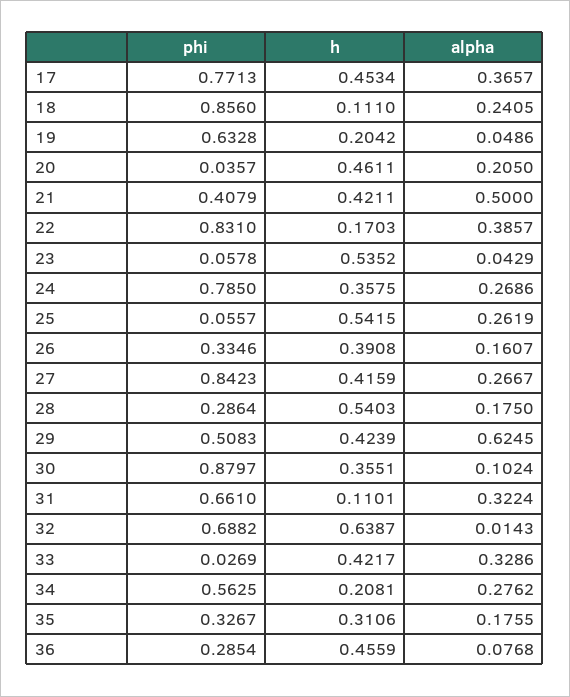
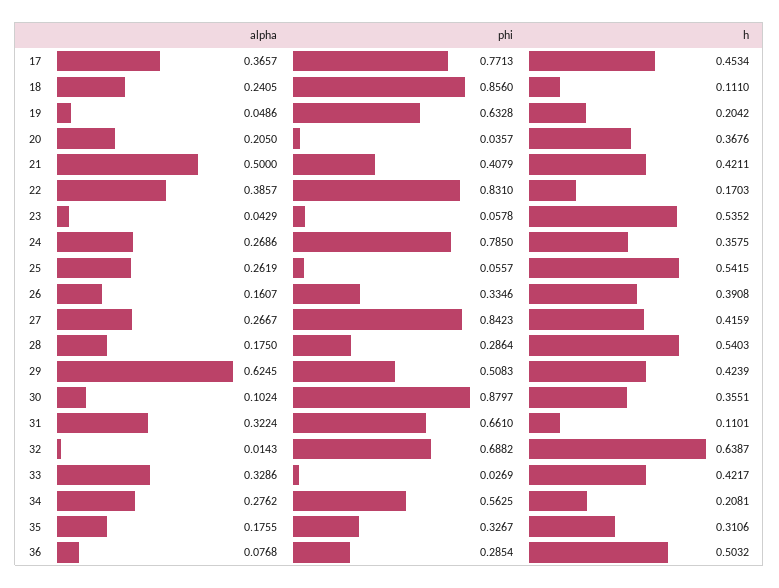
h, 20: 0.4611 -> 0.3676
h, 36: 0.4559 -> 0.5032

